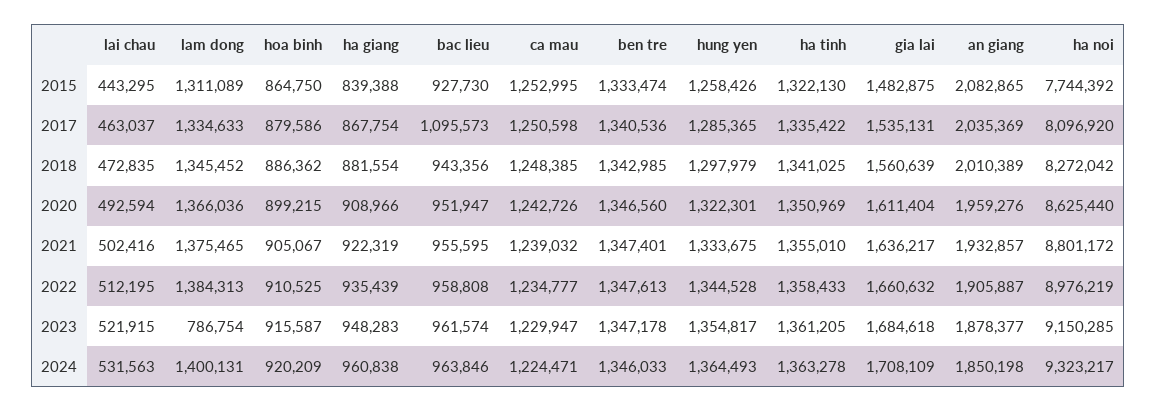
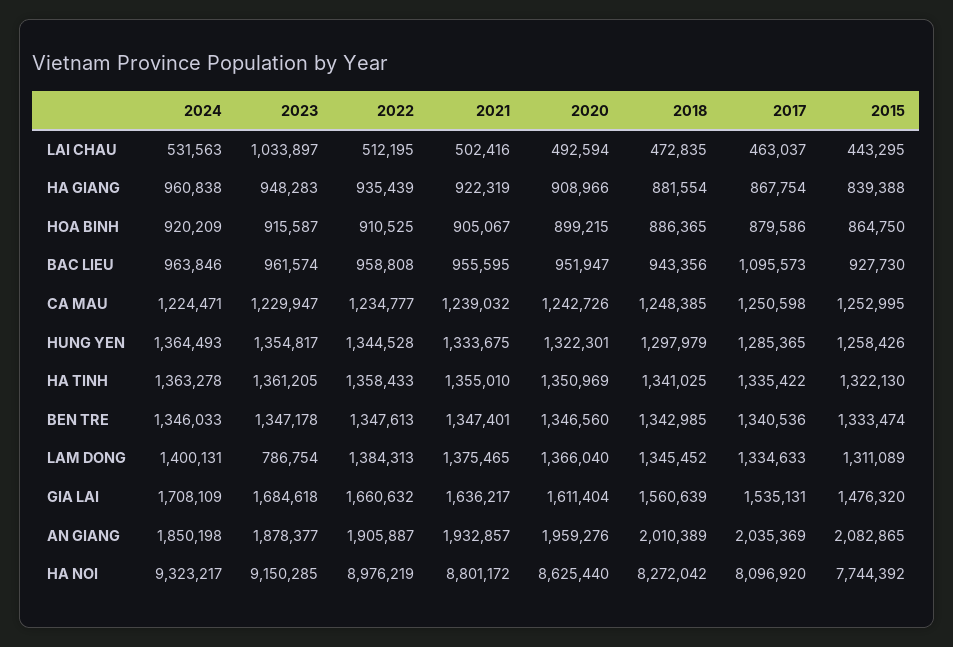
gia lai, 2015: 1482875 -> 1476320
hoa binh, 2018: 886362 -> 886365
lam dong, 2020: 1366036 -> 1366040
lai chau, 2023: 521915 -> 1033897

